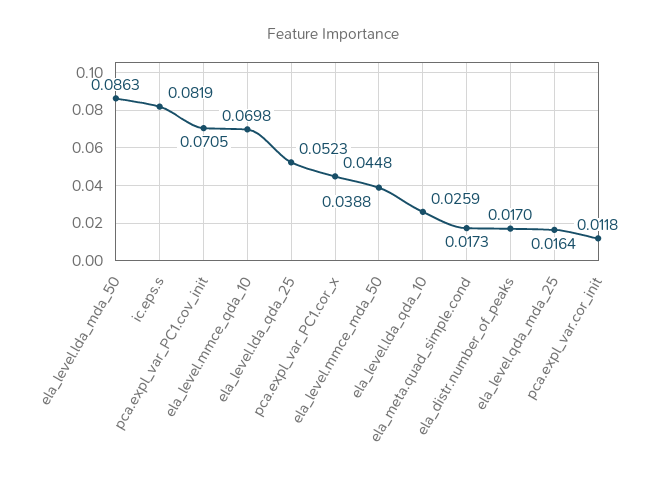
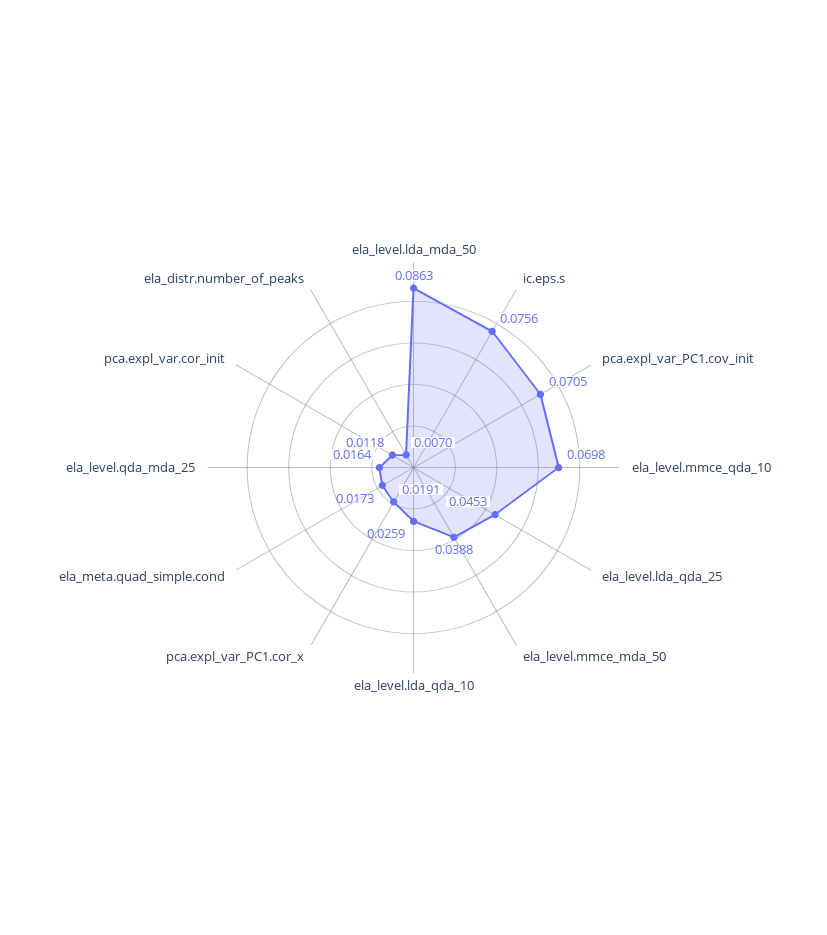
ic.eps.s: 0.0819 -> 0.0756
ela_level.lda_qda_25: 0.0523 -> 0.0453
pca.expl_var_PC1.cor_x: 0.0448 -> 0.0191
ela_distr.number_of_peaks: 0.017 -> 0.007

